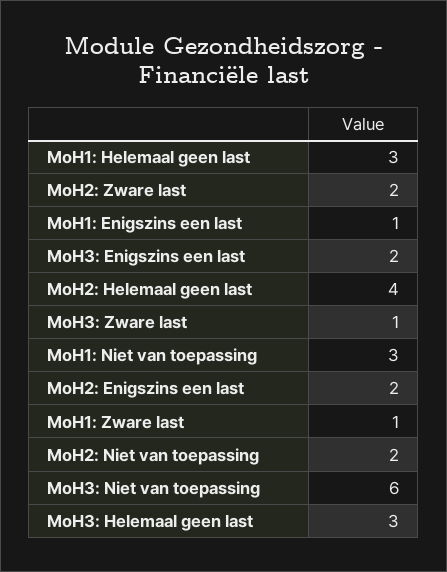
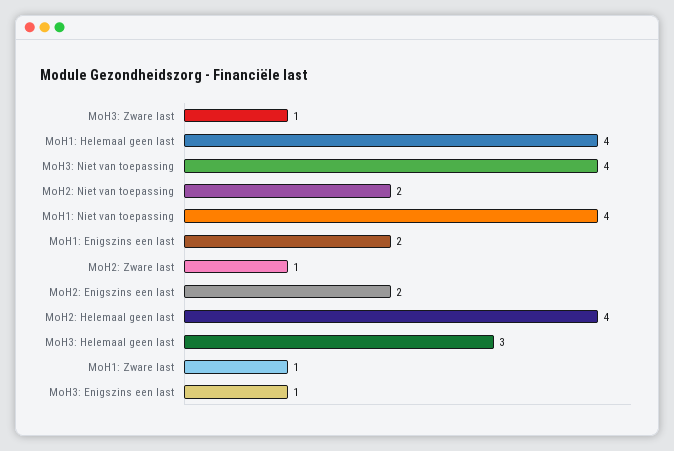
MoH1: Helemaal geen last: 3 -> 4
MoH2: Zware last: 2 -> 1
MoH1: Enigszins een last: 1 -> 2
MoH3: Enigszins een last: 2 -> 1
MoH1: Niet van toepassing: 3 -> 4
MoH3: Niet van toepassing: 6 -> 4

